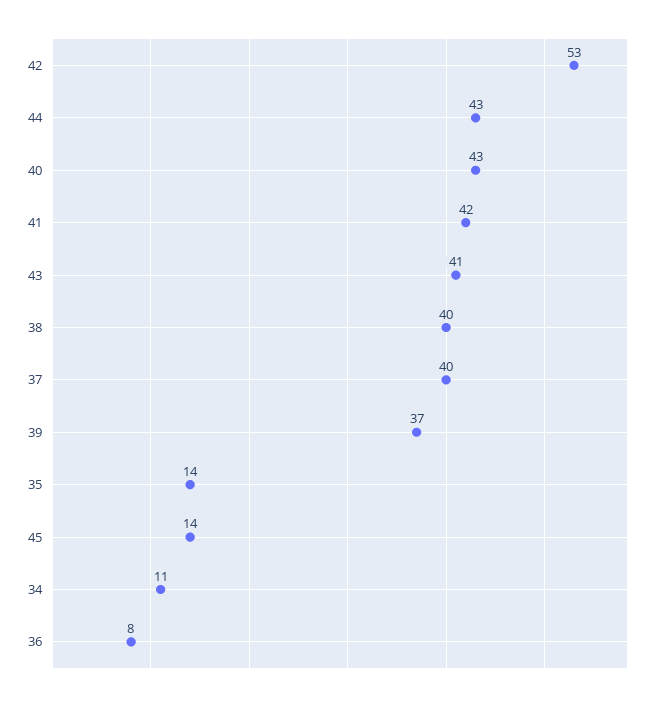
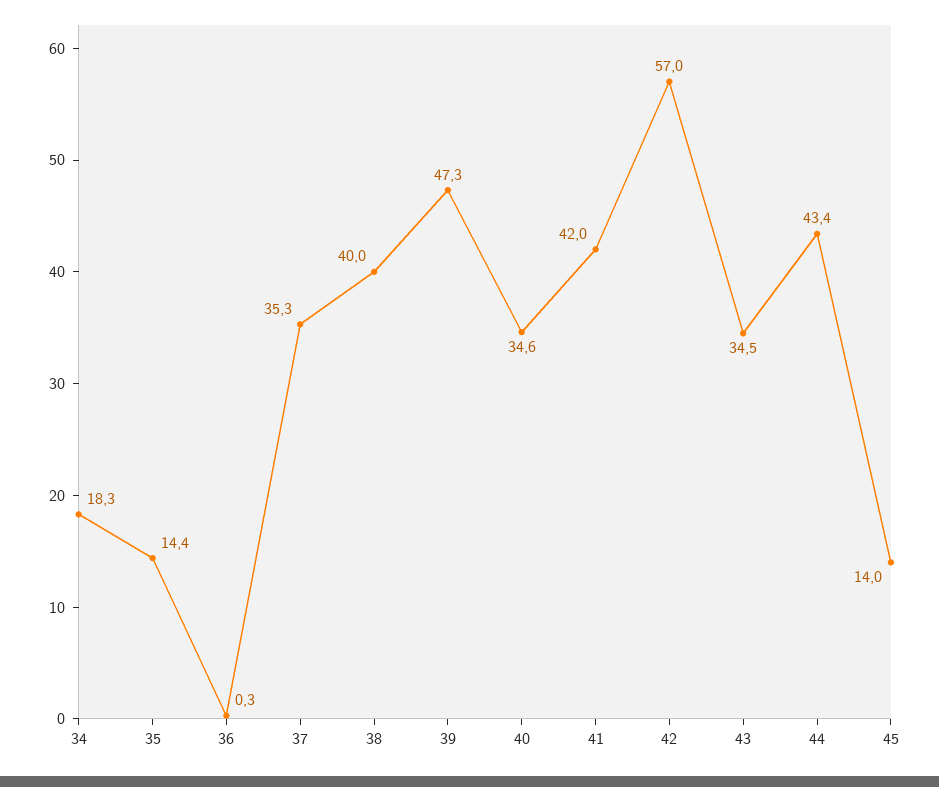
42: 53 -> 57
40: 43 -> 34.6
43: 41 -> 34.5
37: 40 -> 35.3
39: 37 -> 47.3
34: 11 -> 18.3
36: 8 -> 0.3

